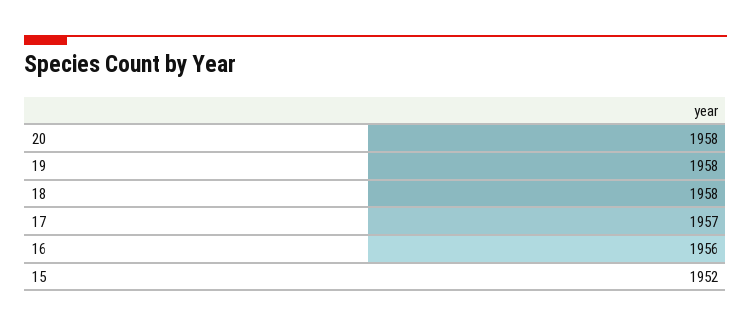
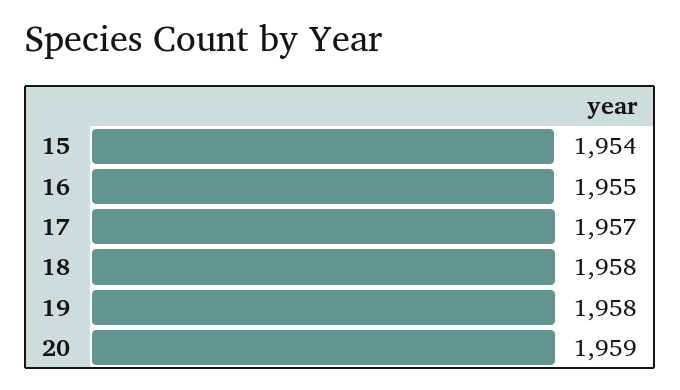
20: 1958 -> 1959
16: 1956 -> 1955
15: 1952 -> 1954

